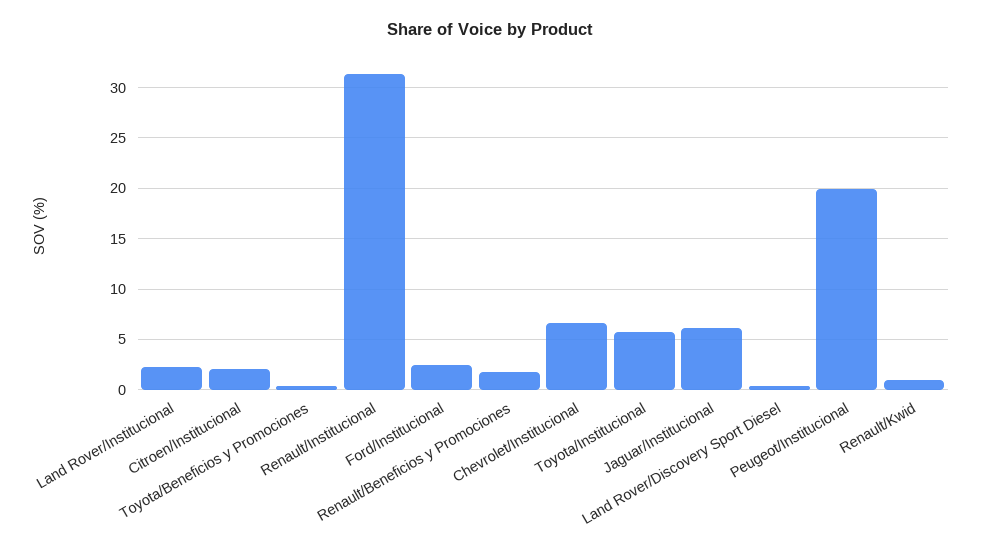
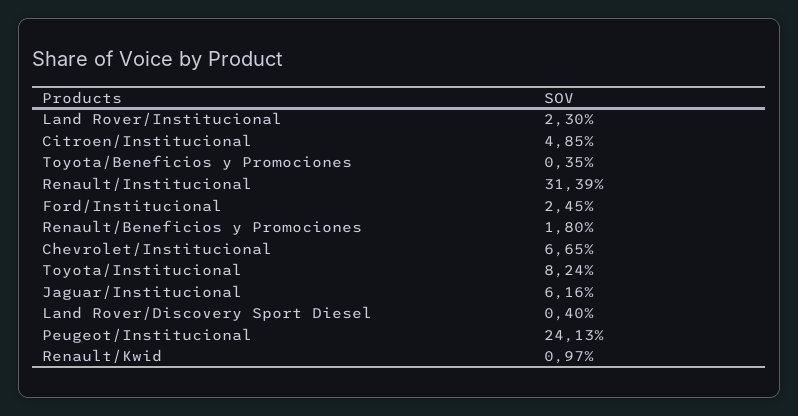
Citroen/Institucional: 2 -> 4.85
Toyota/Institucional: 6 -> 8.24
Peugeot/Institucional: 20 -> 24.13

